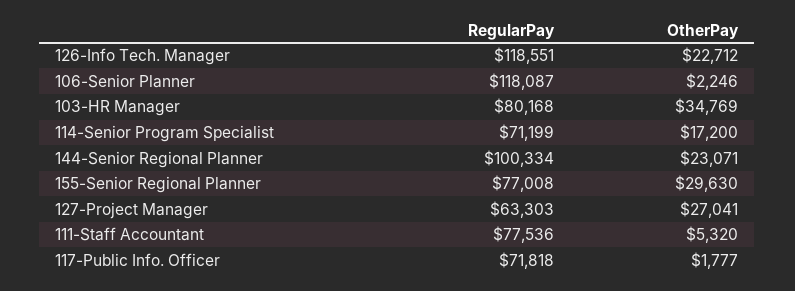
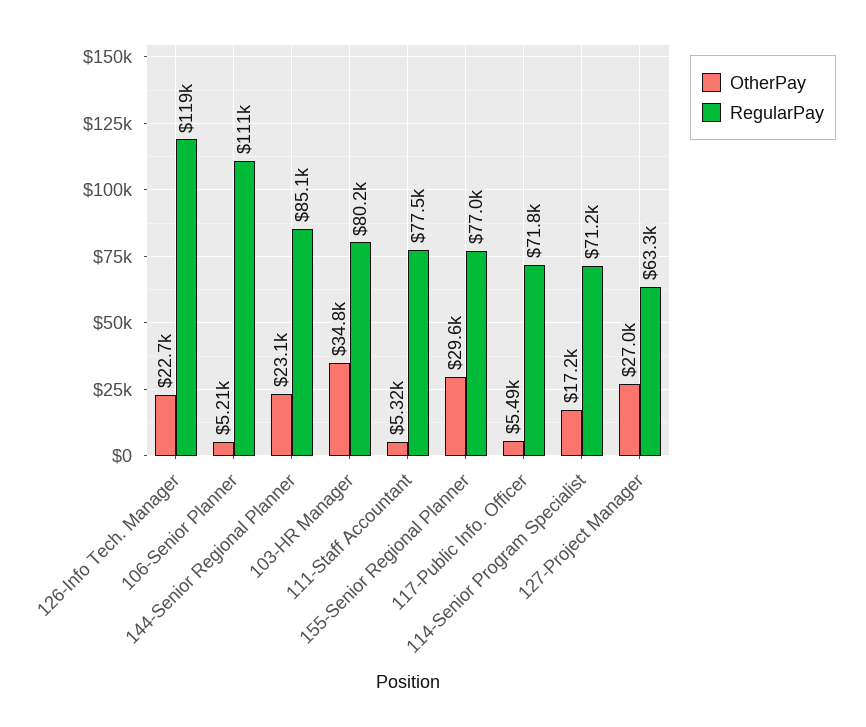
RegularPay, 106-Senior Planner: 118087 -> 111000
OtherPay, 106-Senior Planner: 2246 -> 5210
RegularPay, 144-Senior Regional Planner: 100334 -> 85100
OtherPay, 117-Public Info. Officer: 1777 -> 5490

